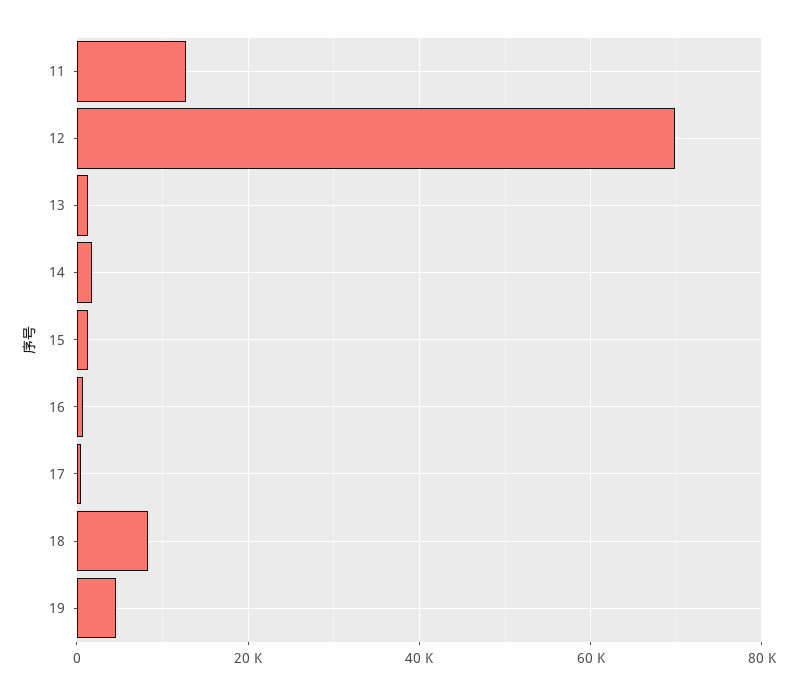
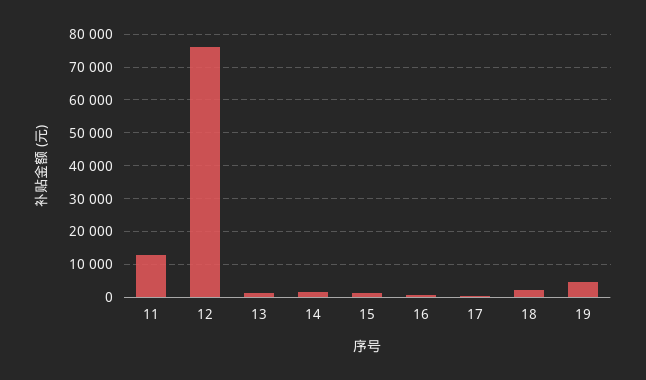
12: 70000 -> 76000
18: 8000 -> 2000

